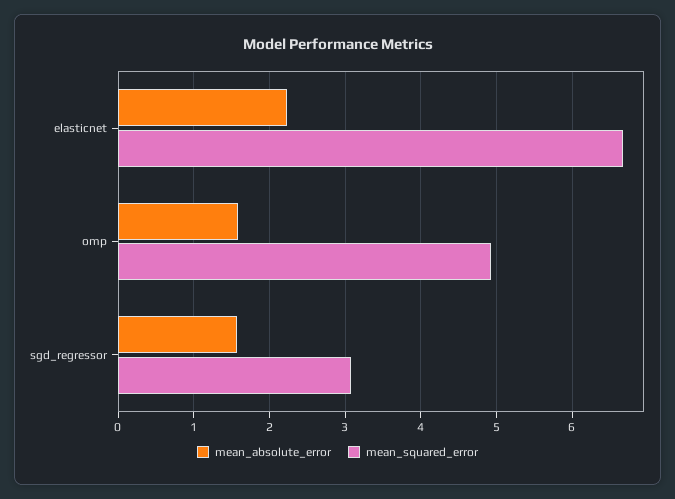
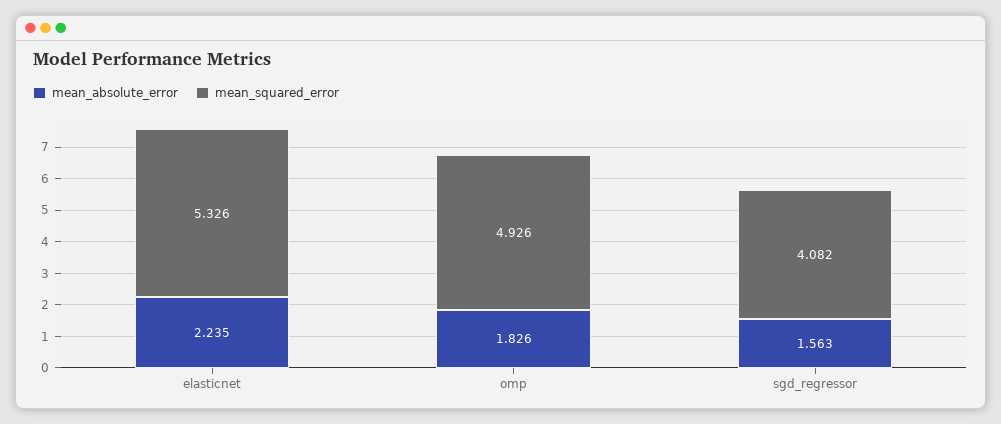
mean_squared_error, elasticnet: 6.7 -> 5.326
mean_absolute_error, omp: 1.6 -> 1.826
mean_squared_error, sgd_regressor: 3.1 -> 4.082

